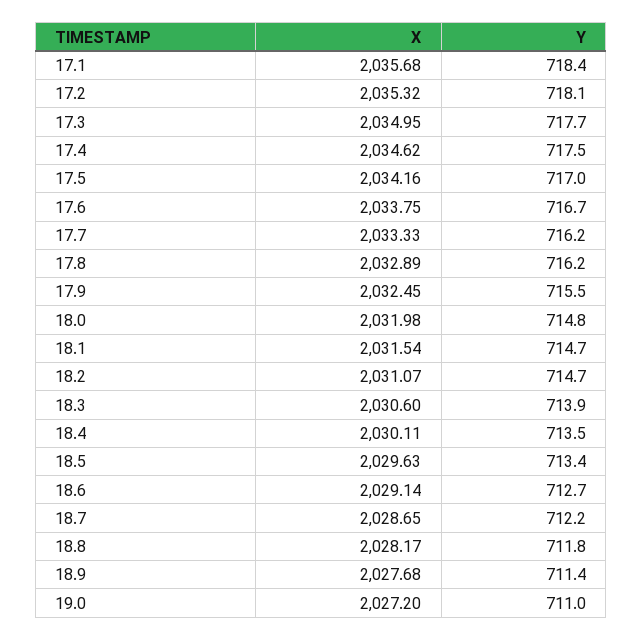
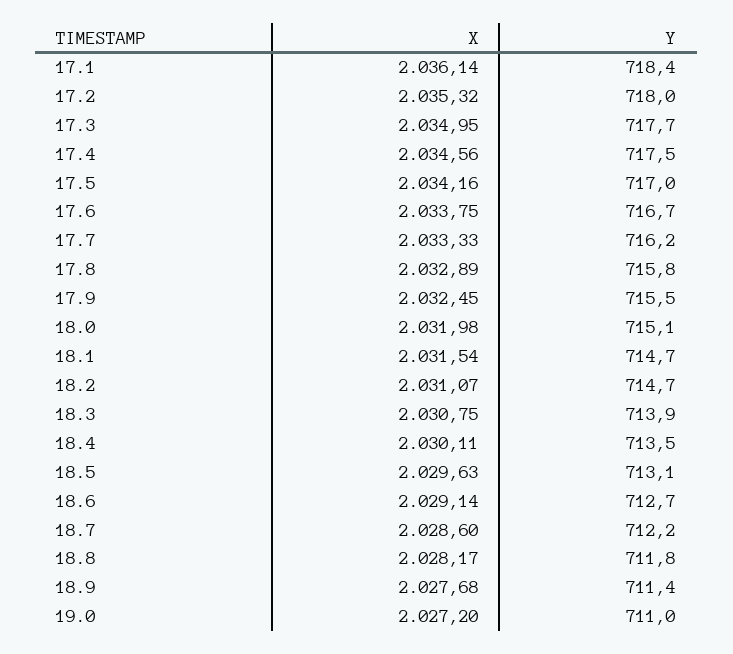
X, 17.1: 2035.68 -> 2036.14
Y, 17.2: 718.1 -> 718
X, 17.4: 2034.62 -> 2034.56
Y, 17.8: 716.2 -> 715.8
Y, 18.0: 714.8 -> 715.1
X, 18.3: 2030.6 -> 2030.75
Y, 18.5: 713.4 -> 713.1
X, 18.7: 2028.65 -> 2028.6

